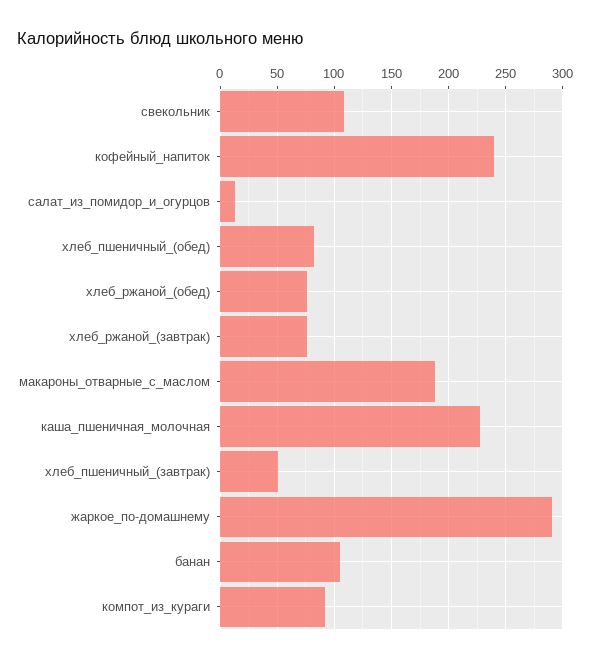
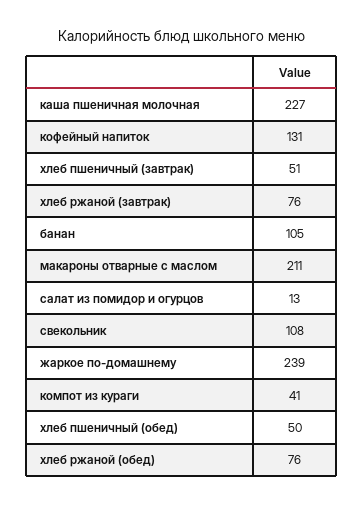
кофейный_напиток: 240 -> 131
хлеб_пшеничный_(обед): 80 -> 50
макароны_отварные_с_маслом: 190 -> 211
жаркое_по-домашнему: 290 -> 239
компот_из_кураги: 90 -> 41

